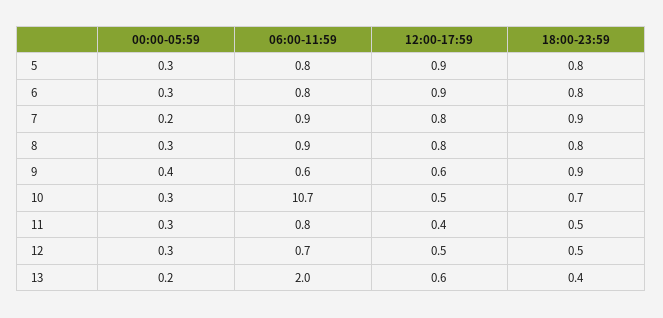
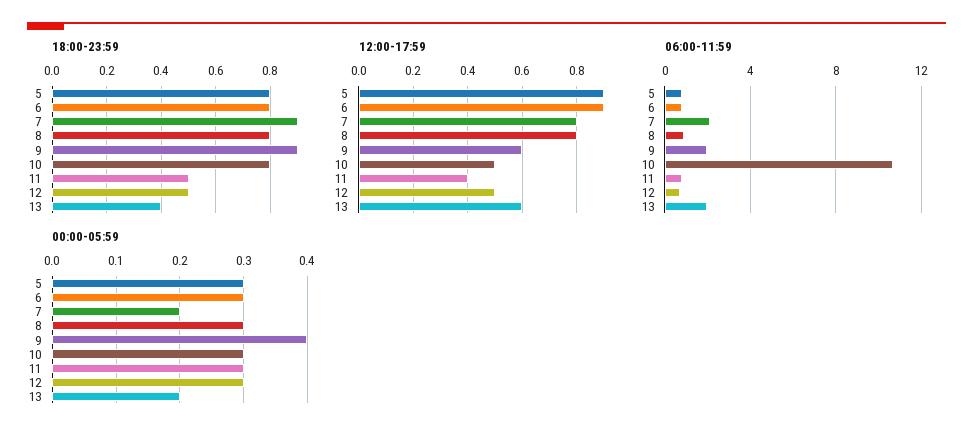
06:00-11:59, 7: 0.9 -> 2
06:00-11:59, 9: 0.6 -> 2
18:00-23:59, 10: 0.7 -> 0.8

